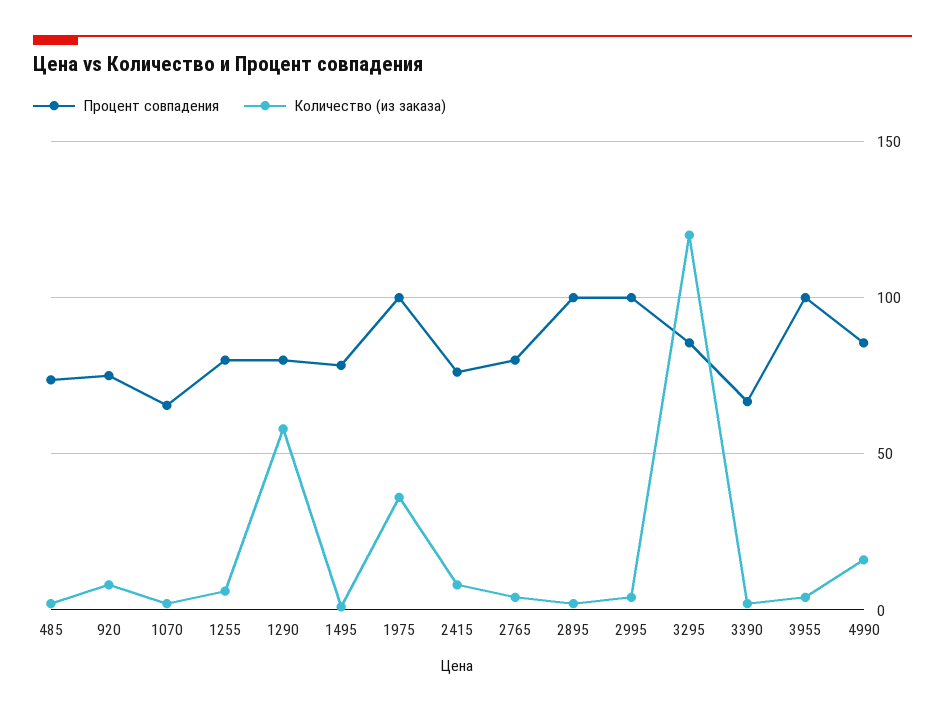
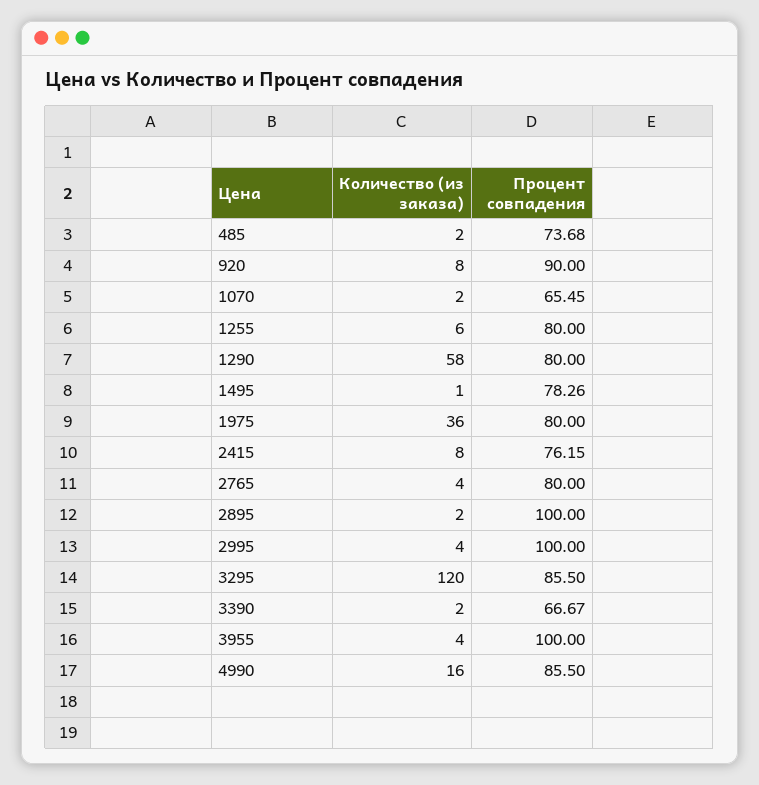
Процент совпадения, 920: 75 -> 90
Процент совпадения, 1975: 100 -> 80

